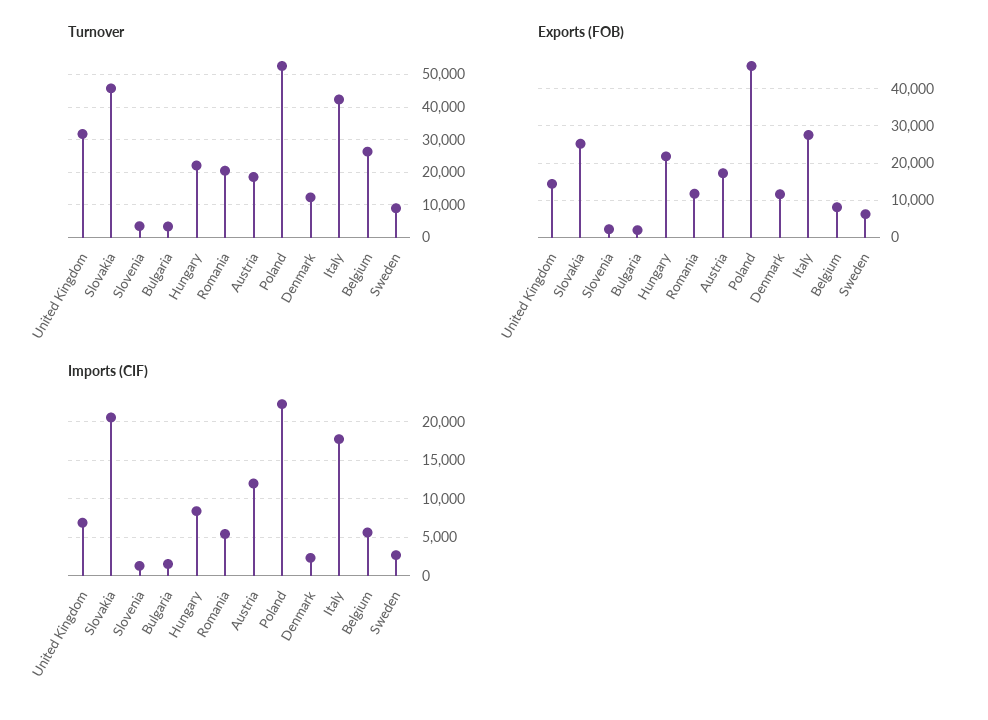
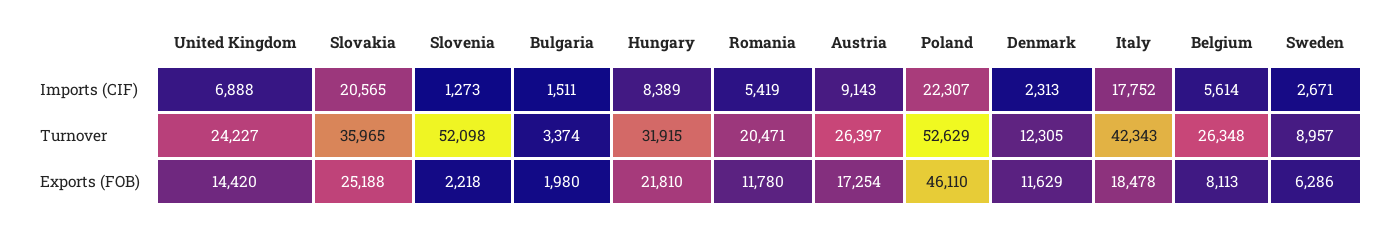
Turnover, United Kingdom: 32000 -> 24227
Turnover, Slovakia: 46000 -> 35965
Turnover, Slovenia: 4000 -> 52098
Turnover, Hungary: 22000 -> 31915
Turnover, Austria: 18000 -> 26397
Exports (FOB), Italy: 28000 -> 18478
Imports (CIF), Austria: 12000 -> 9143

